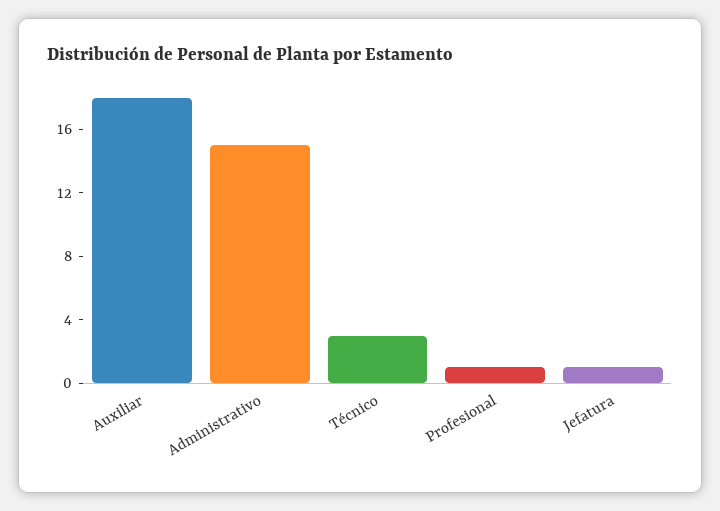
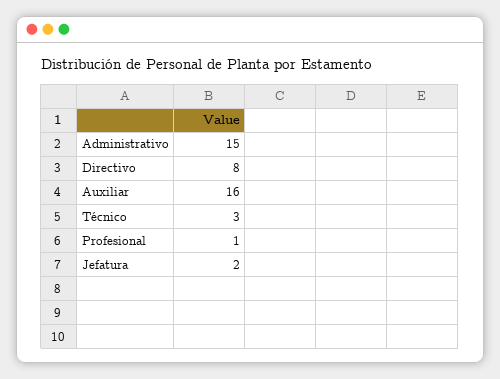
Auxiliar: 18 -> 16
Jefatura: 1 -> 2
Directivo: none -> 8

